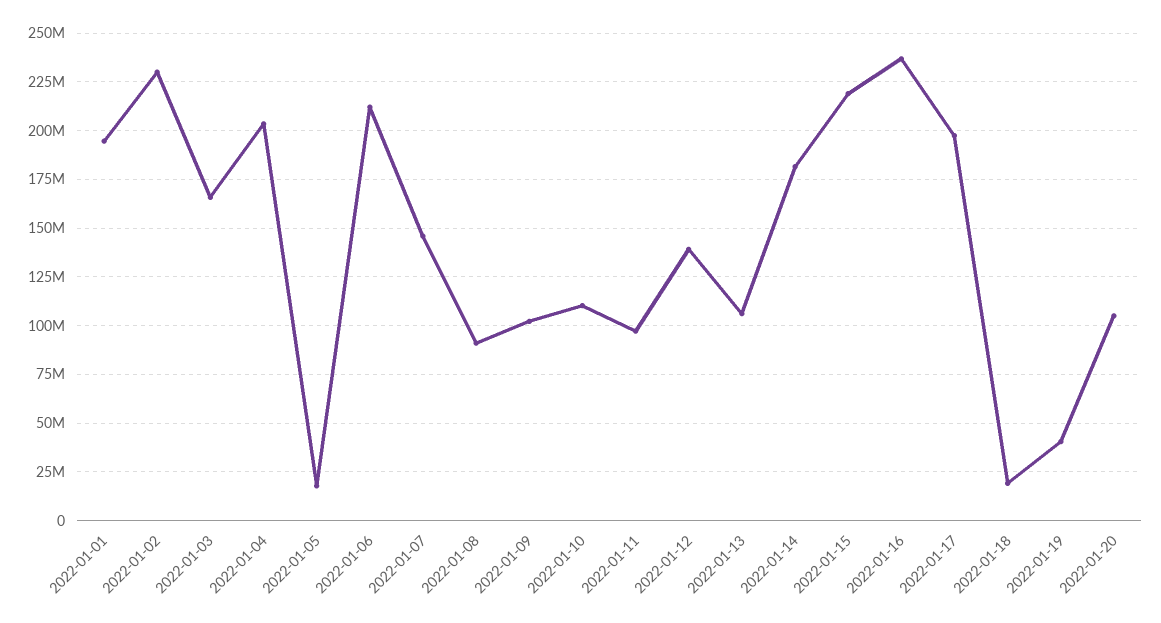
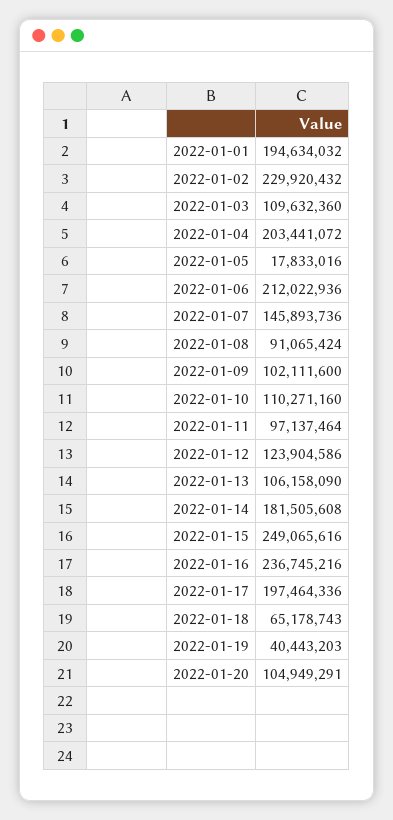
2022-01-03: 165000000 -> 109632360
2022-01-12: 140000000 -> 123904586
2022-01-15: 220000000 -> 249065616
2022-01-18: 20000000 -> 65178743

